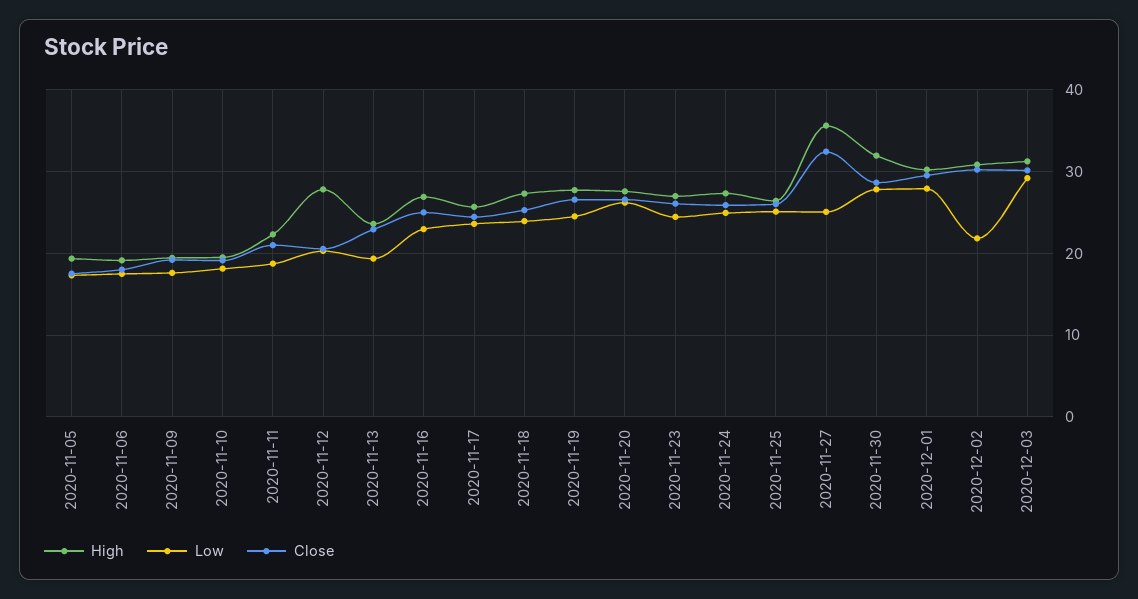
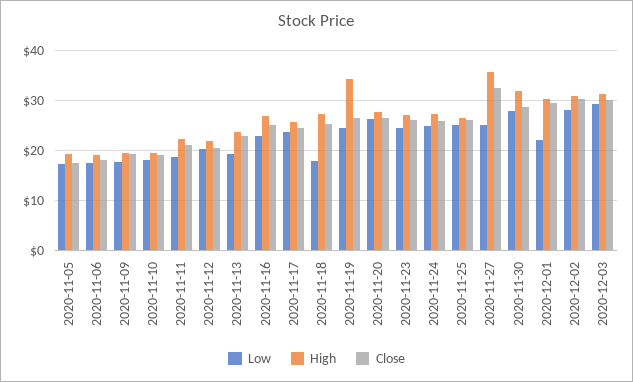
High, 2020-11-12: 28 -> 22
Low, 2020-11-18: 24 -> 18
High, 2020-11-19: 28 -> 34
Low, 2020-12-01: 28 -> 22
Low, 2020-12-02: 22 -> 28

